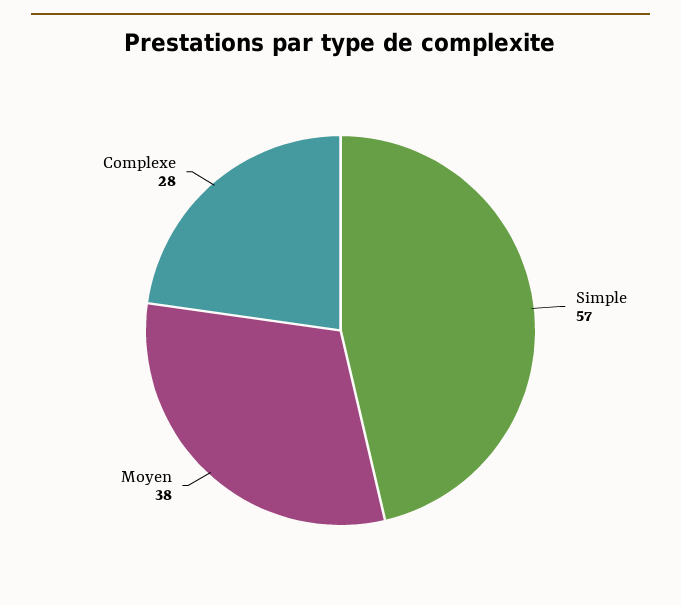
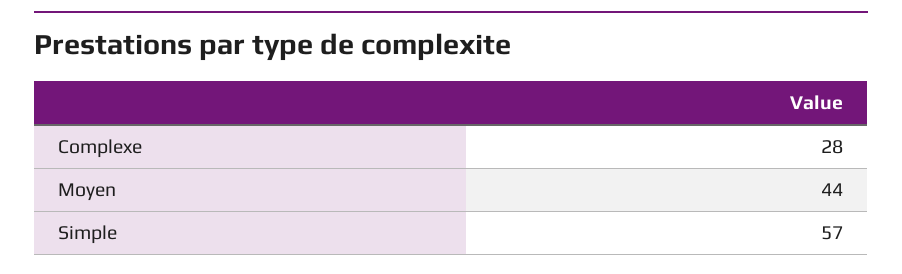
Moyen: 38 -> 44

